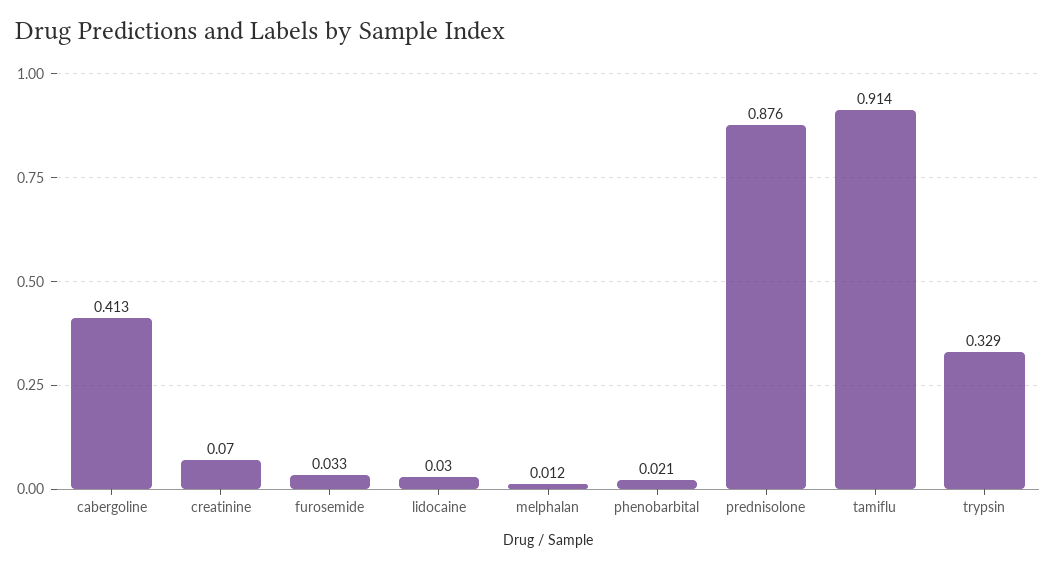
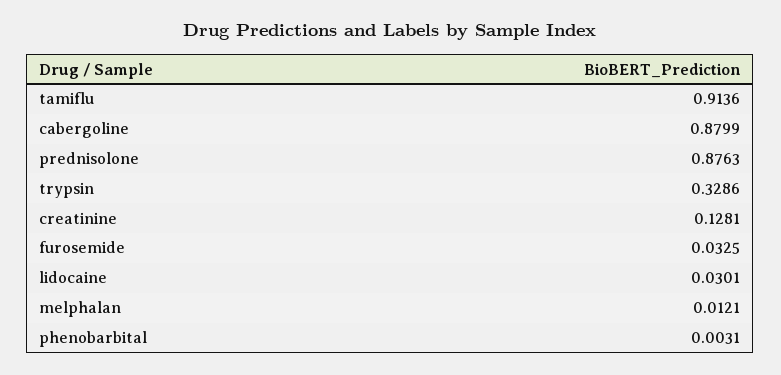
cabergoline: 0.413 -> 0.8799
creatinine: 0.07 -> 0.1281
phenobarbital: 0.021 -> 0.0031

